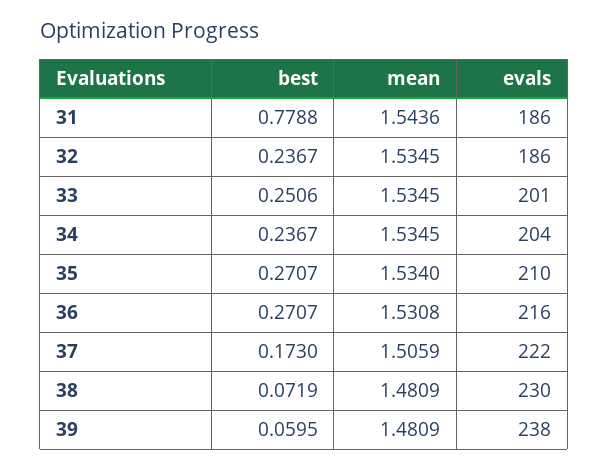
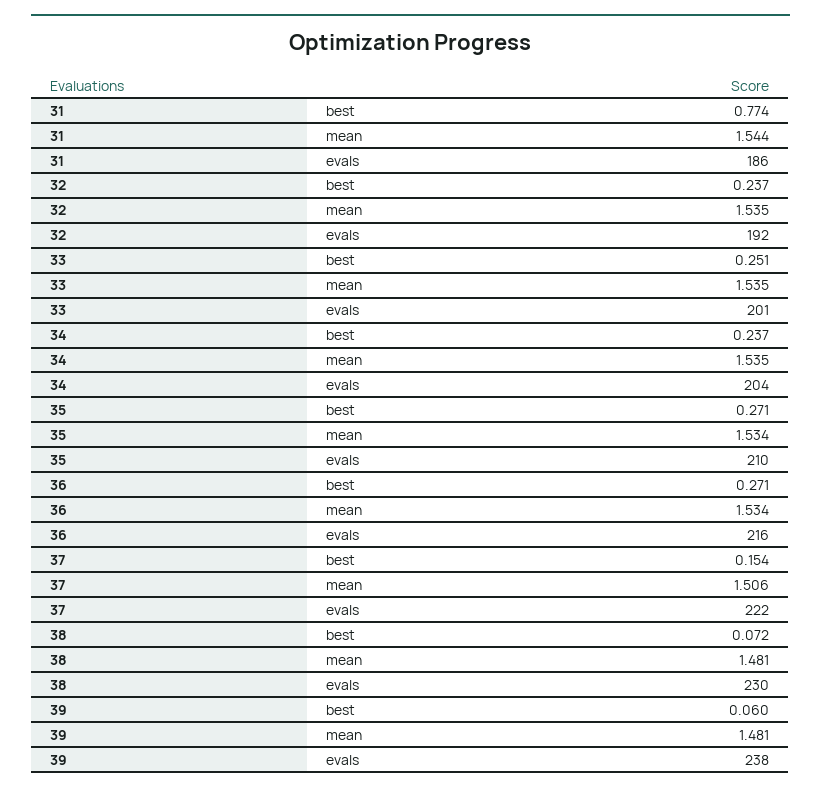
best, 31: 0.7788 -> 0.774
evals, 32: 186 -> 192
mean, 36: 1.5308 -> 1.534
best, 37: 0.173 -> 0.154

